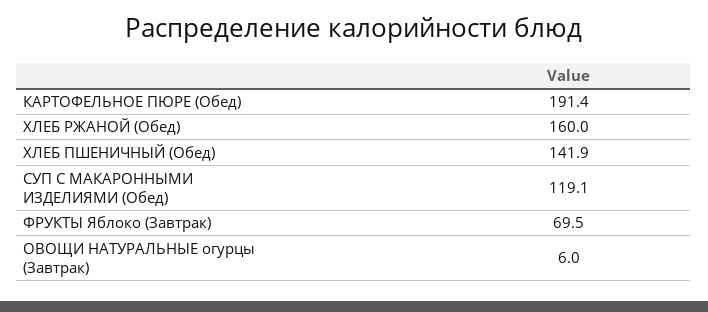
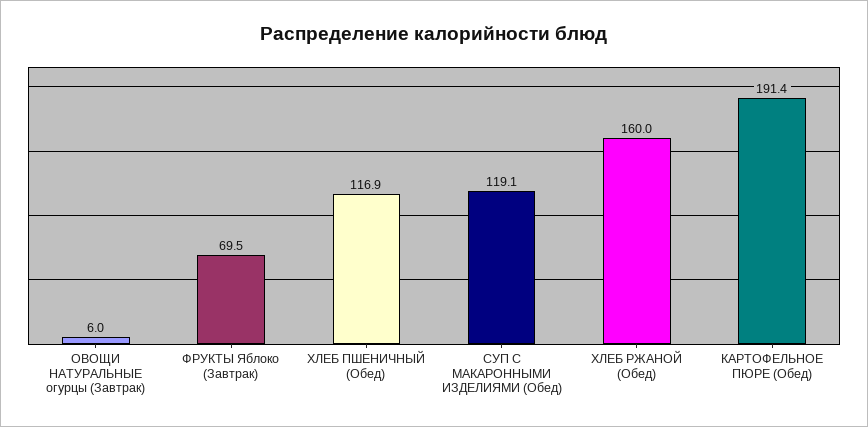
ХЛЕБ ПШЕНИЧНЫЙ (Обед): 141.9 -> 116.9

